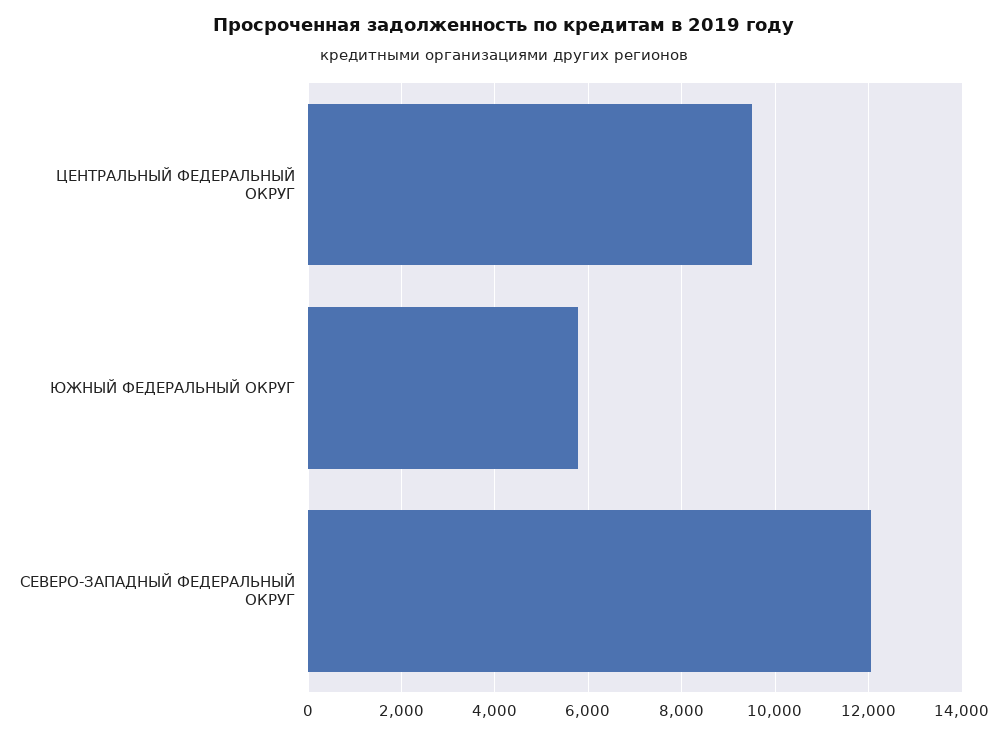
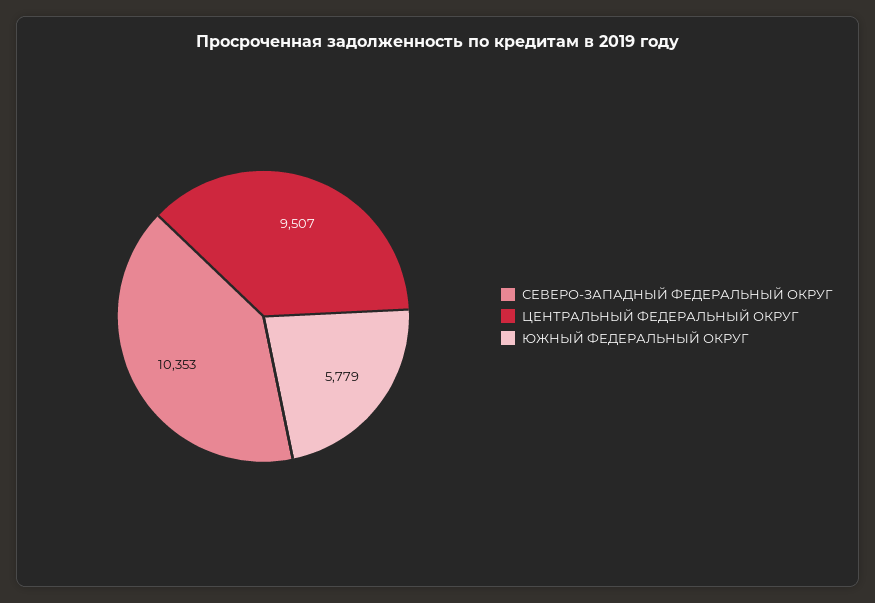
СЕВЕРО-ЗАПАДНЫЙ ФЕДЕРАЛЬНЫЙ ОКРУГ: 12000 -> 10353

